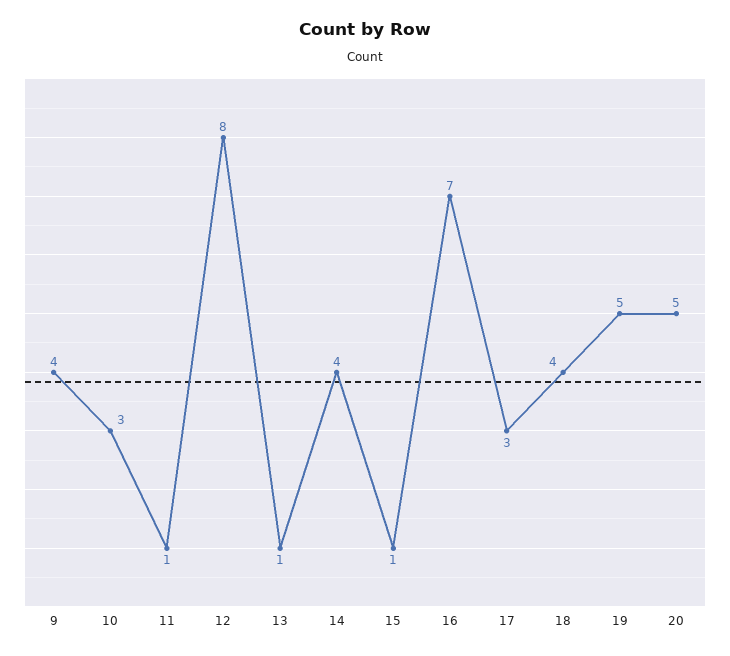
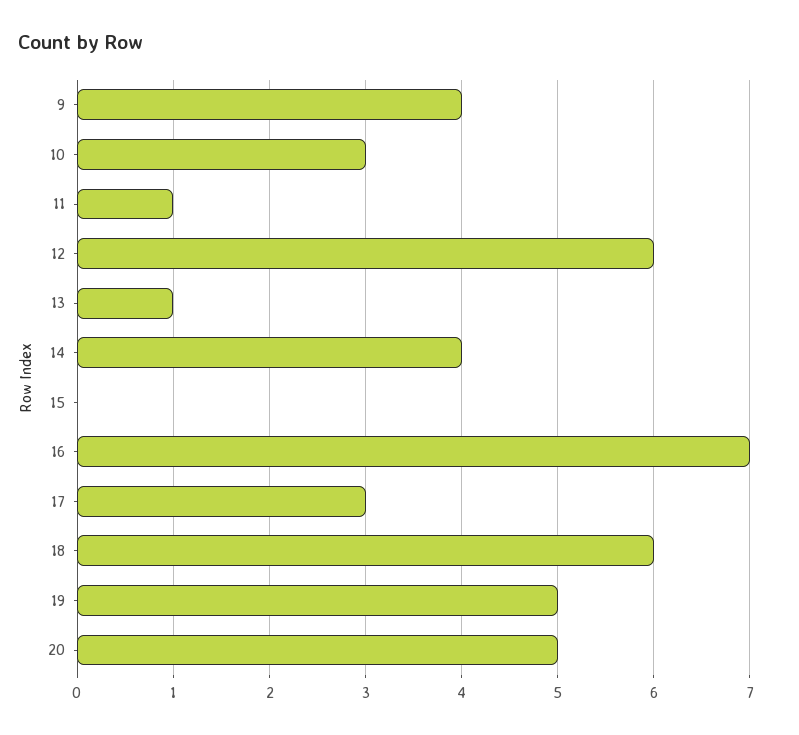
12: 8 -> 6
15: 1 -> 0
18: 4 -> 6

